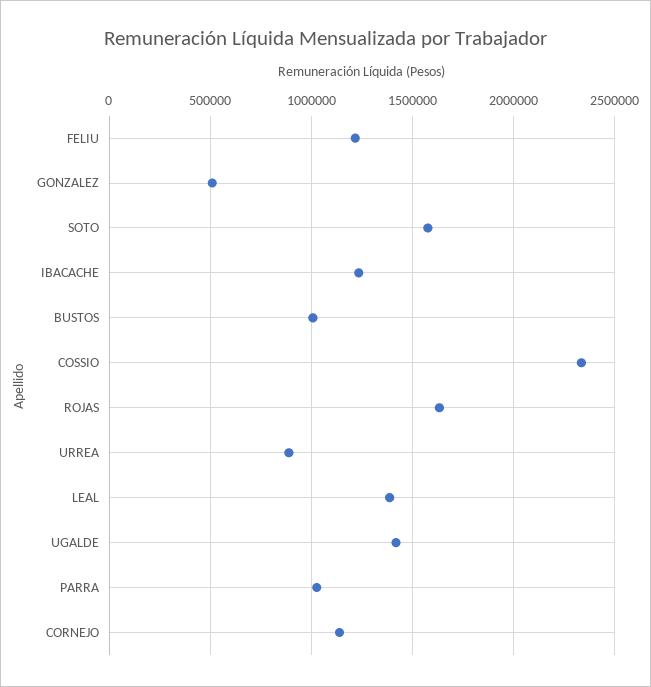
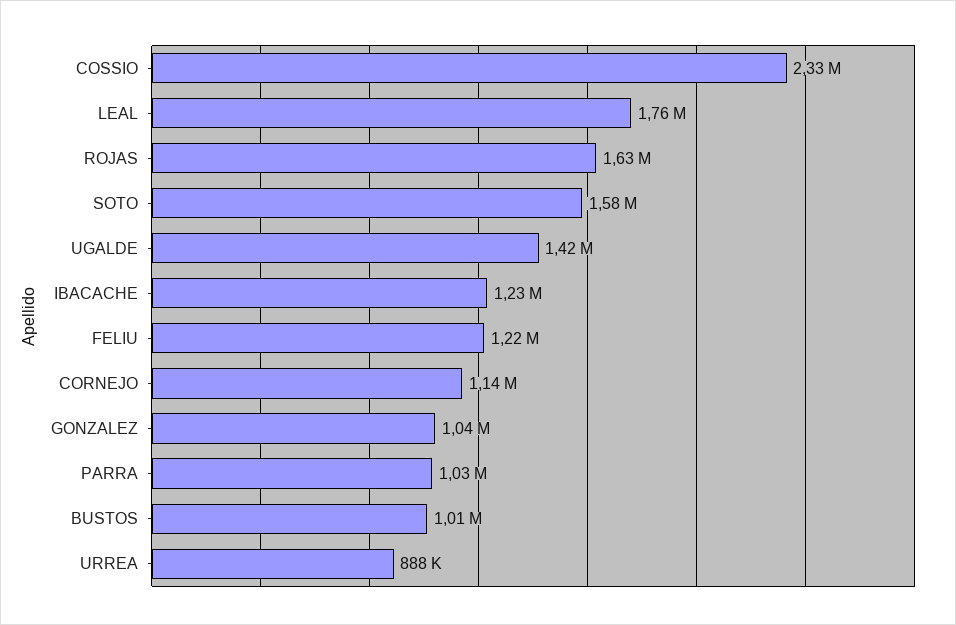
GONZALEZ: 500000 -> 1040000
LEAL: 1400000 -> 1760000

